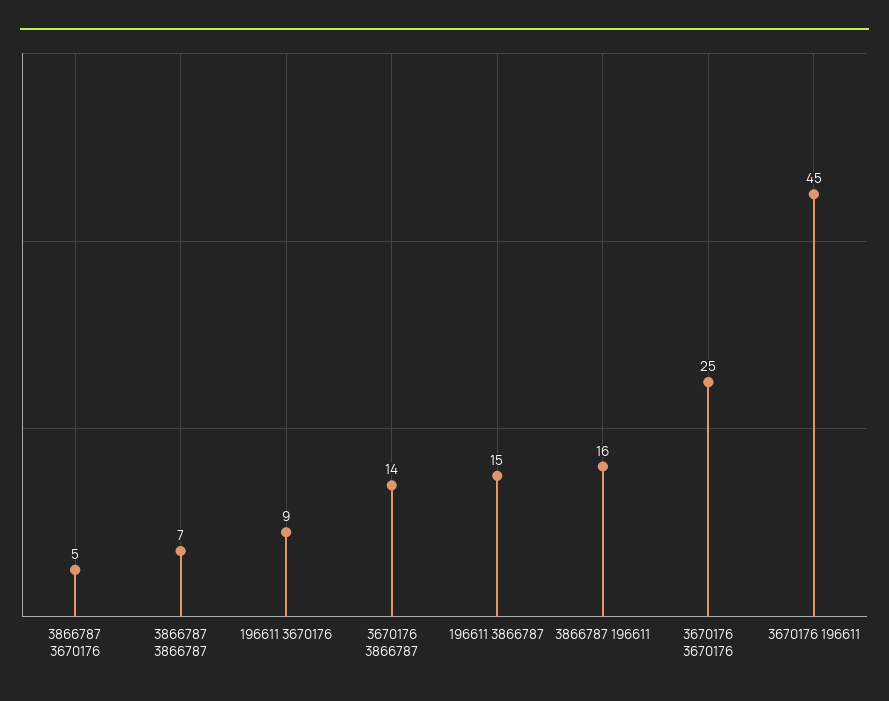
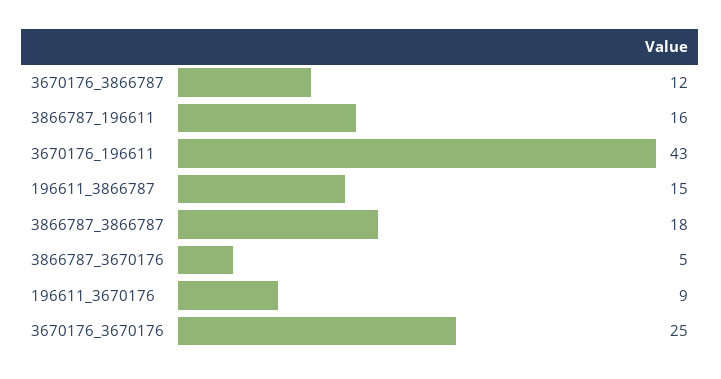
3866787 3866787: 7 -> 18
3670176 3866787: 14 -> 12
3670176 196611: 45 -> 43

